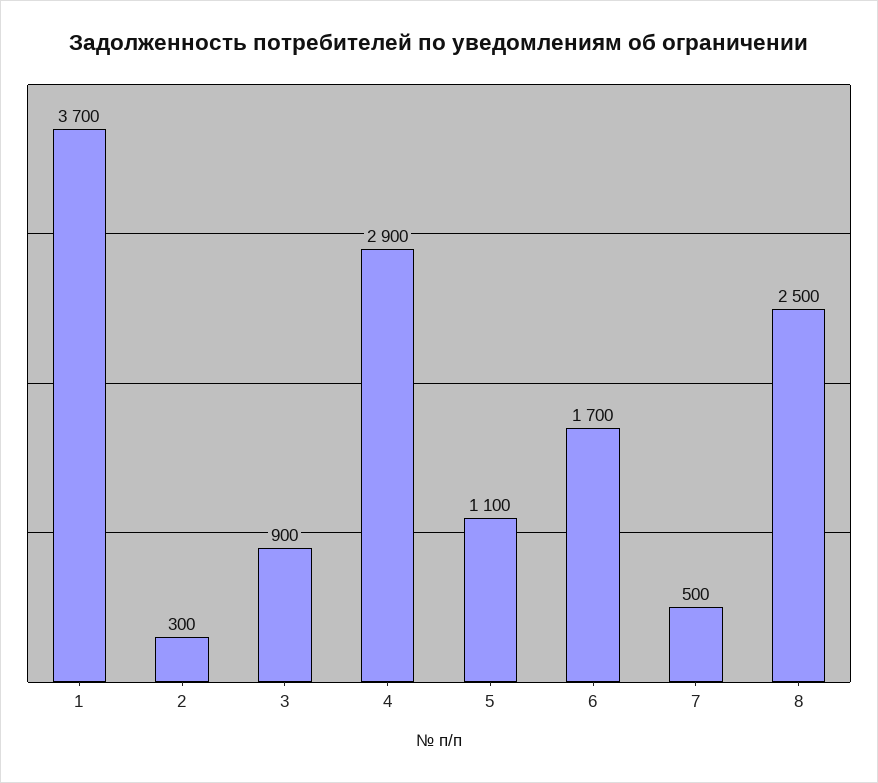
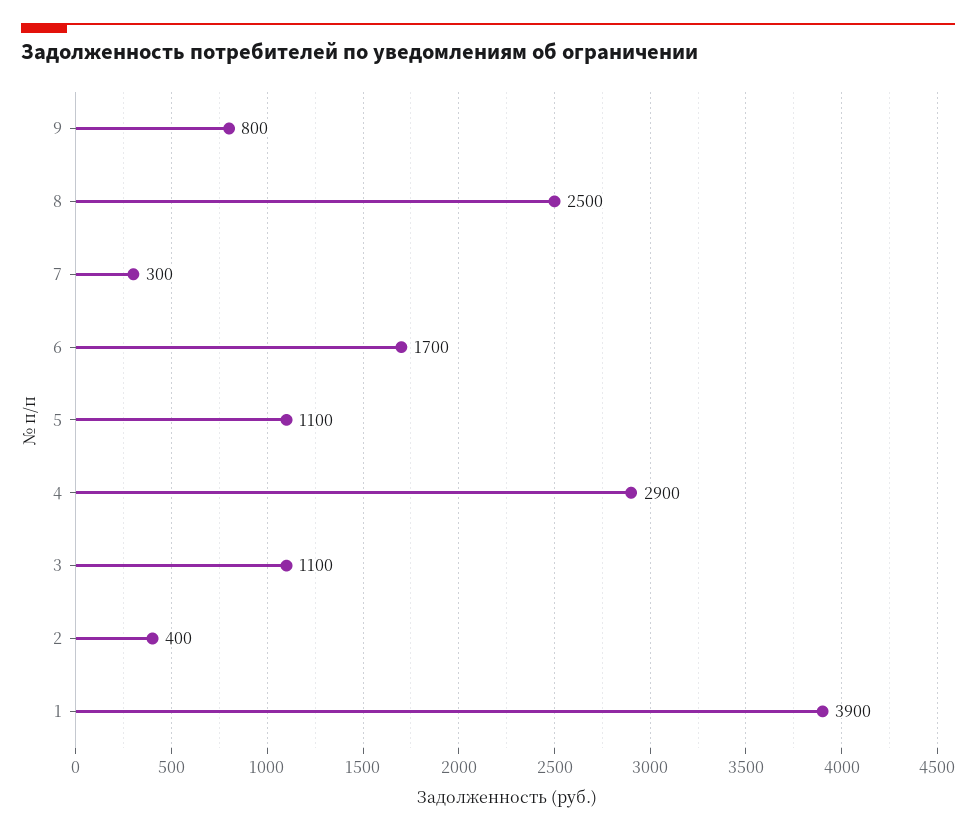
1: 3700 -> 3900
2: 300 -> 400
3: 900 -> 1100
7: 500 -> 300
9: none -> 800

